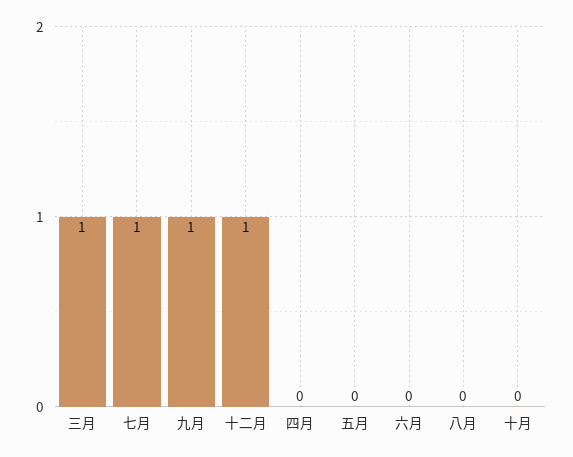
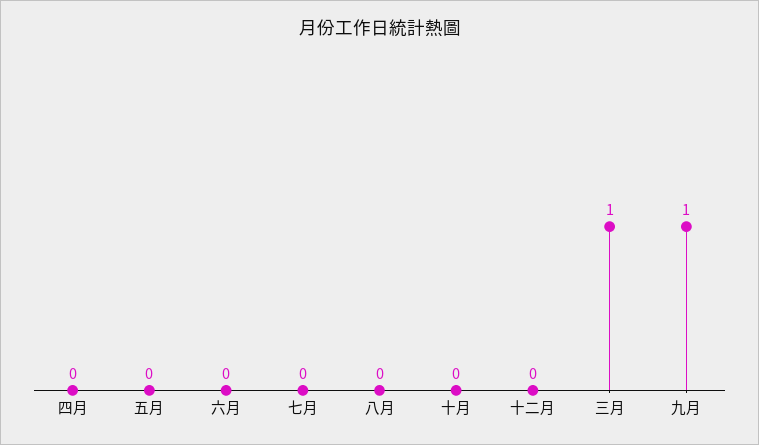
七月: 1 -> 0
十二月: 1 -> 0

